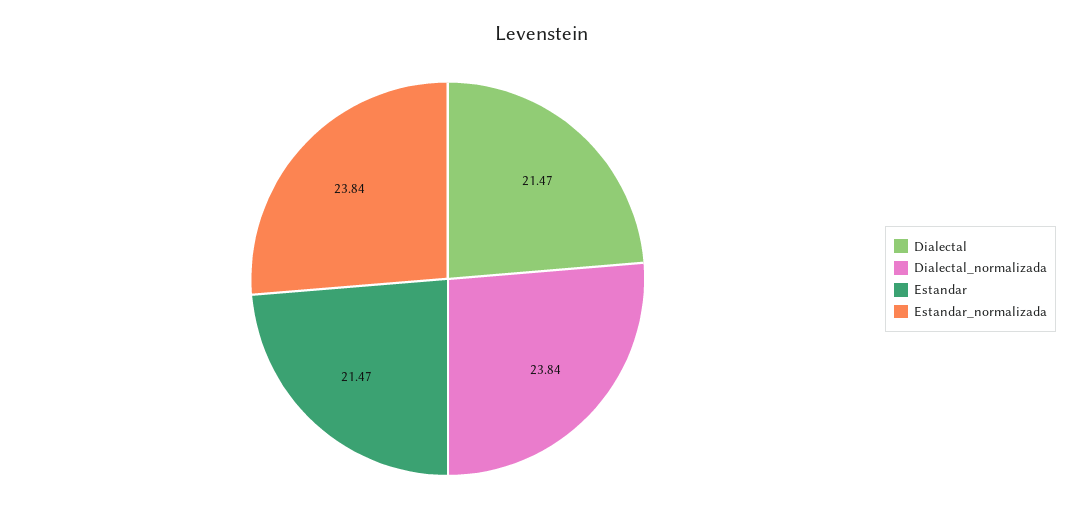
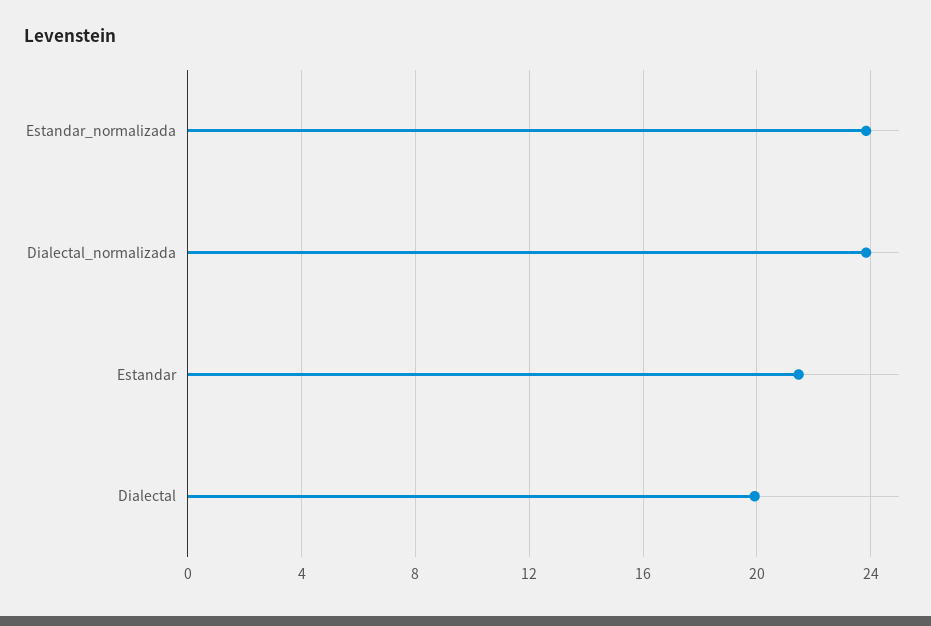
Dialectal: 21.47 -> 20

